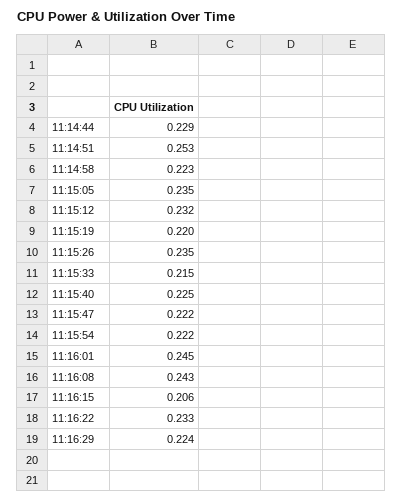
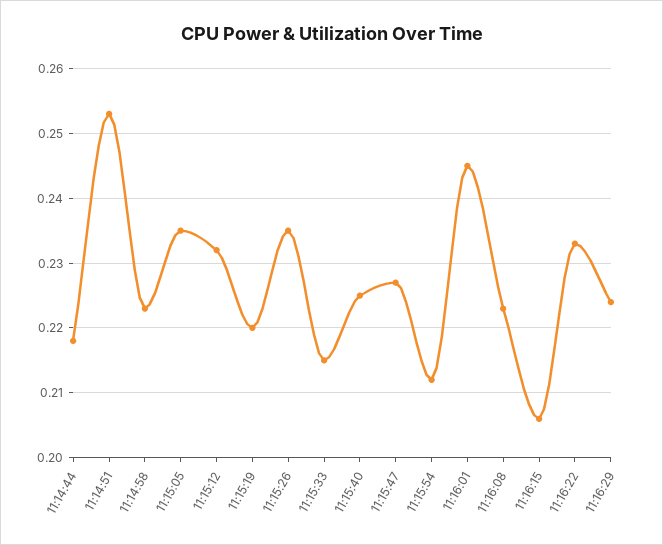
11:14:44: 0.229 -> 0.218
11:15:47: 0.222 -> 0.227
11:15:54: 0.222 -> 0.212
11:16:08: 0.243 -> 0.223

